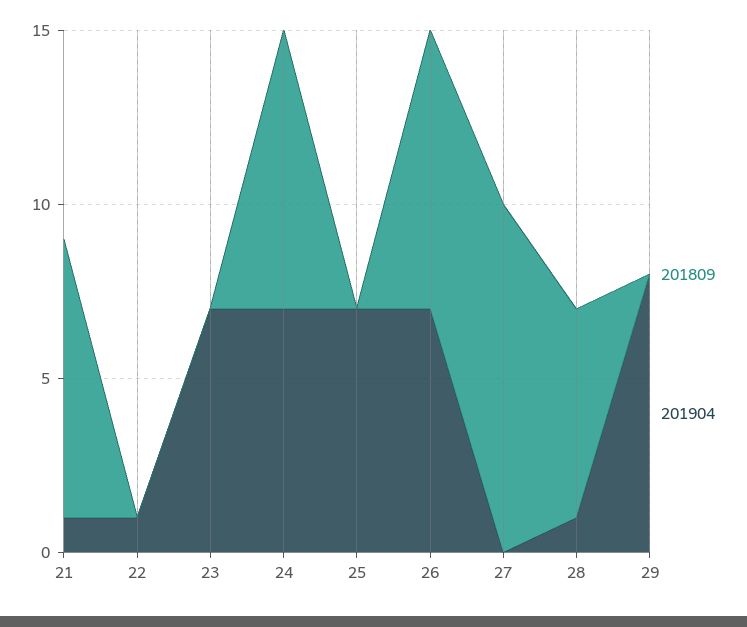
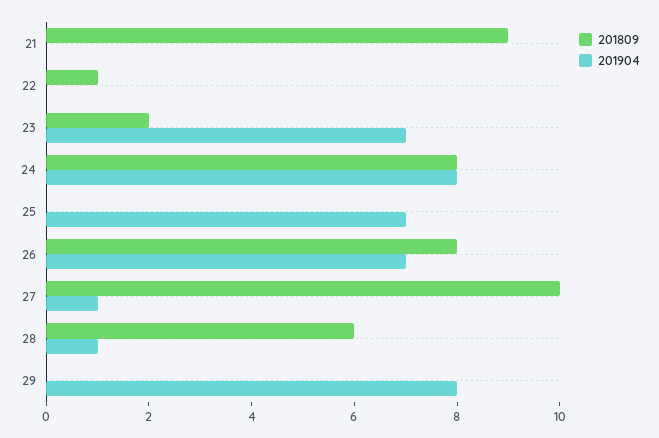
201809, 21: 8 -> 9
201904, 21: 1 -> 0
201809, 22: 0 -> 1
201904, 22: 1 -> 0
201809, 23: 0 -> 2
201904, 24: 7 -> 8
201904, 27: 0 -> 1

